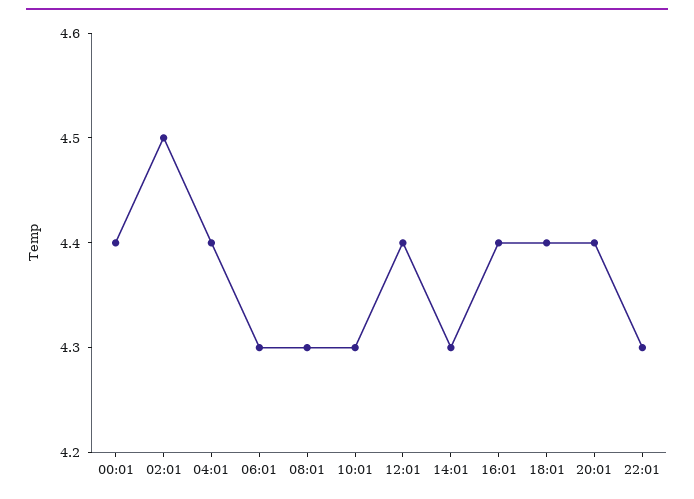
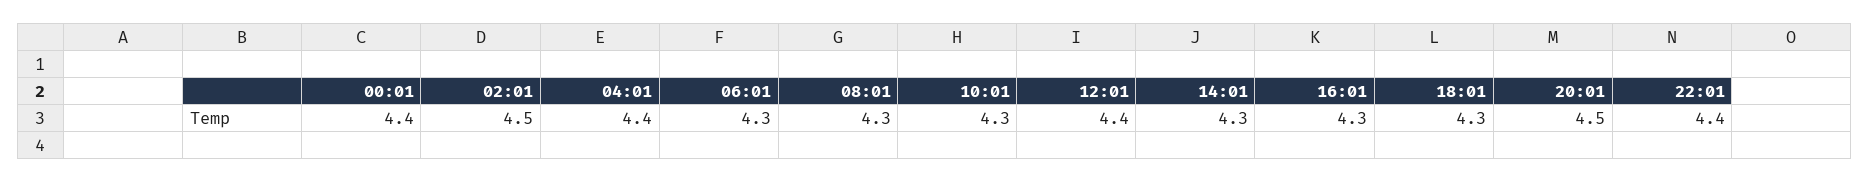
16:01: 4.4 -> 4.3
18:01: 4.4 -> 4.3
20:01: 4.4 -> 4.5
22:01: 4.3 -> 4.4

